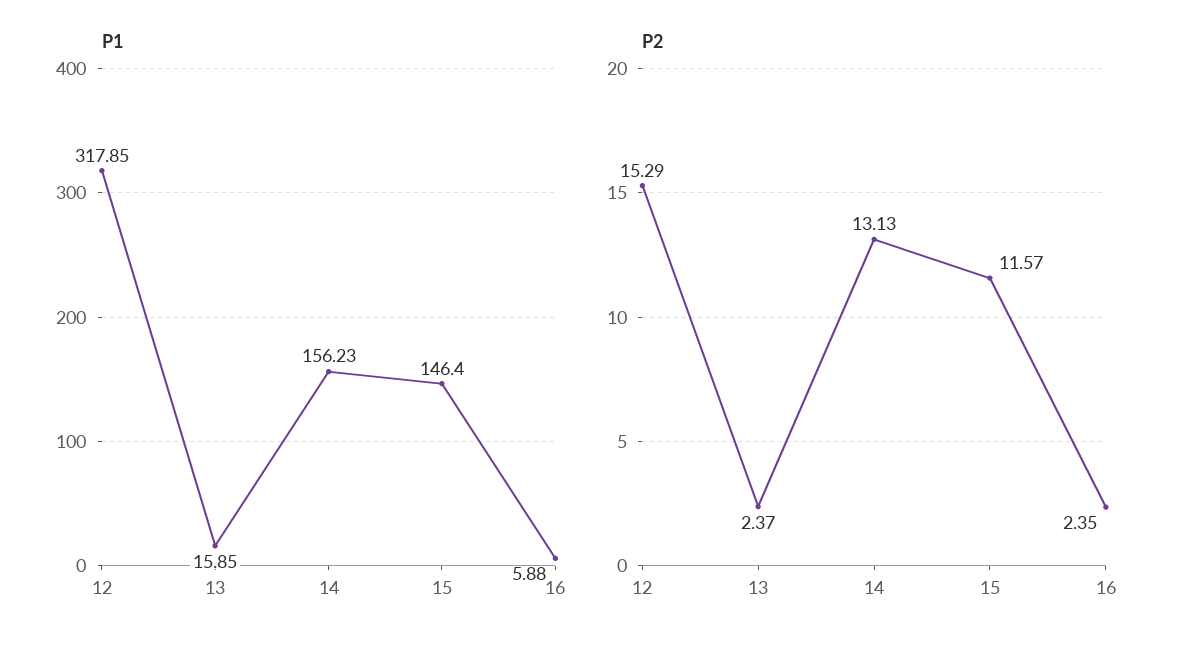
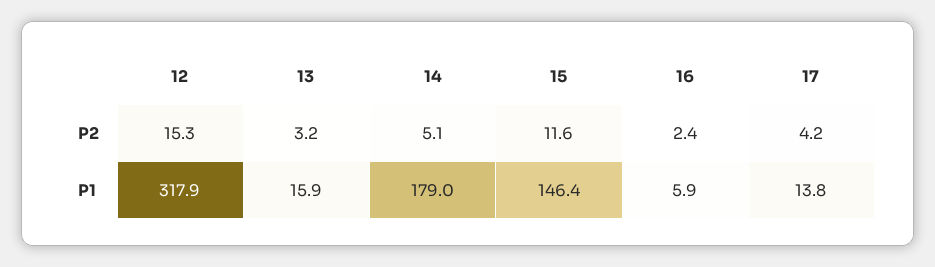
P1, 14: 156.23 -> 179
P2, 13: 2.37 -> 3.2
P2, 14: 13.13 -> 5.1
P2, 17: none -> 4.2
P1, 17: none -> 13.8

